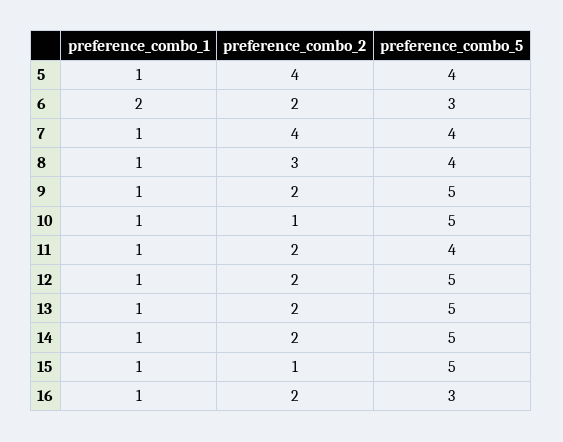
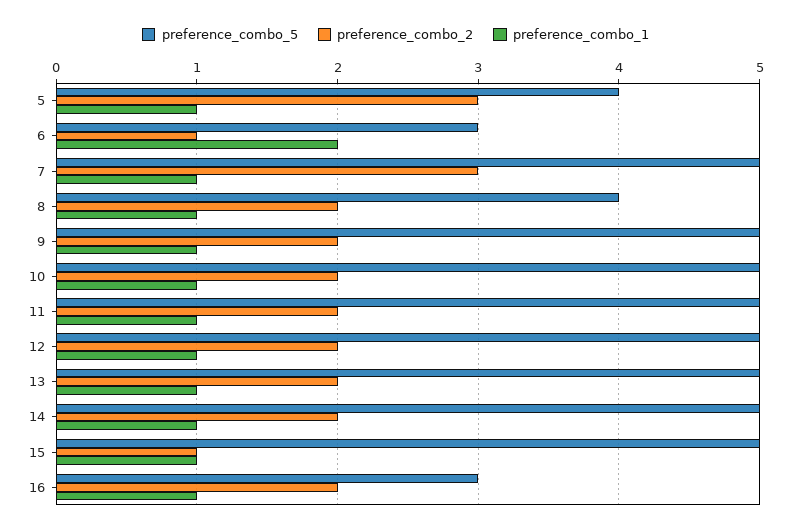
preference_combo_2, 5: 4 -> 3
preference_combo_2, 6: 2 -> 1
preference_combo_2, 7: 4 -> 3
preference_combo_5, 7: 4 -> 5
preference_combo_2, 8: 3 -> 2
preference_combo_2, 10: 1 -> 2
preference_combo_5, 11: 4 -> 5

